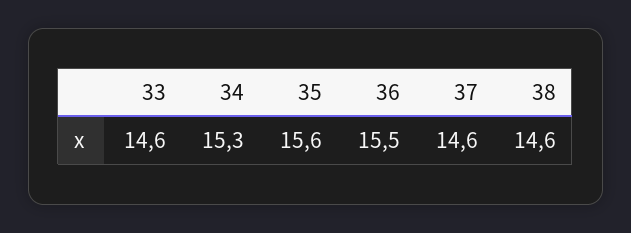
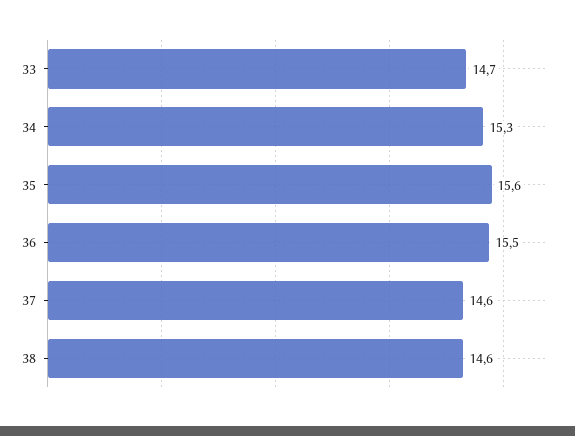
33: 14.6 -> 14.7

